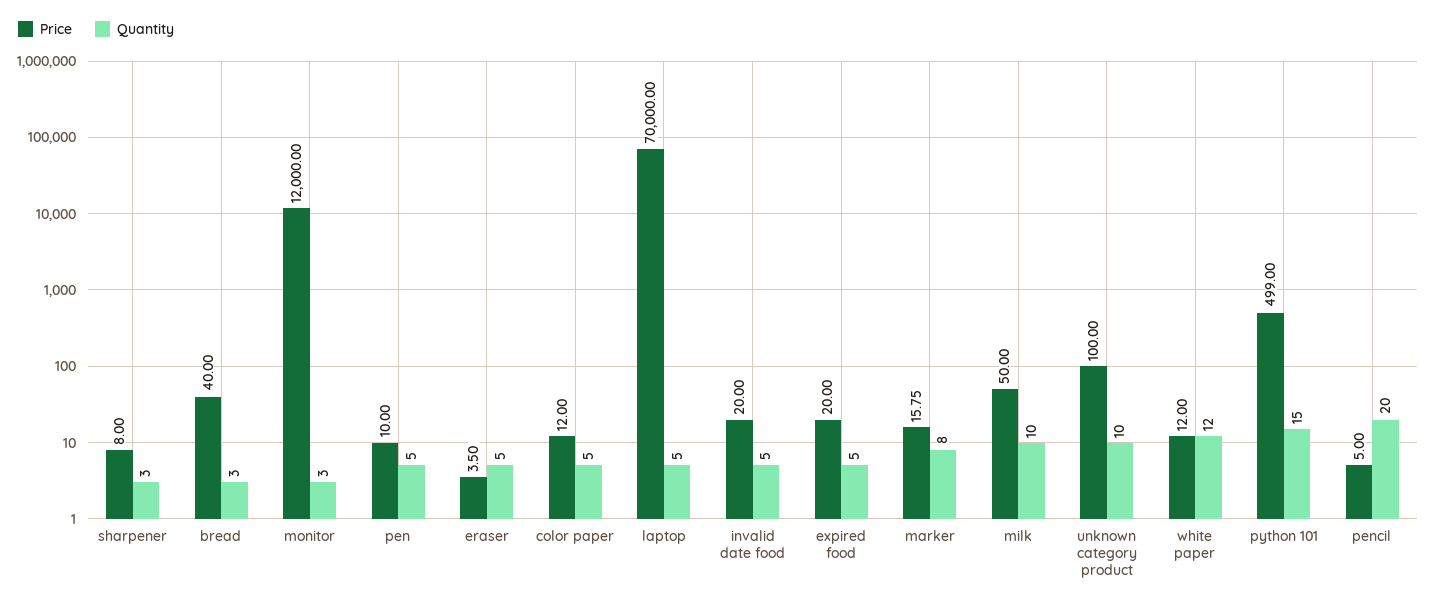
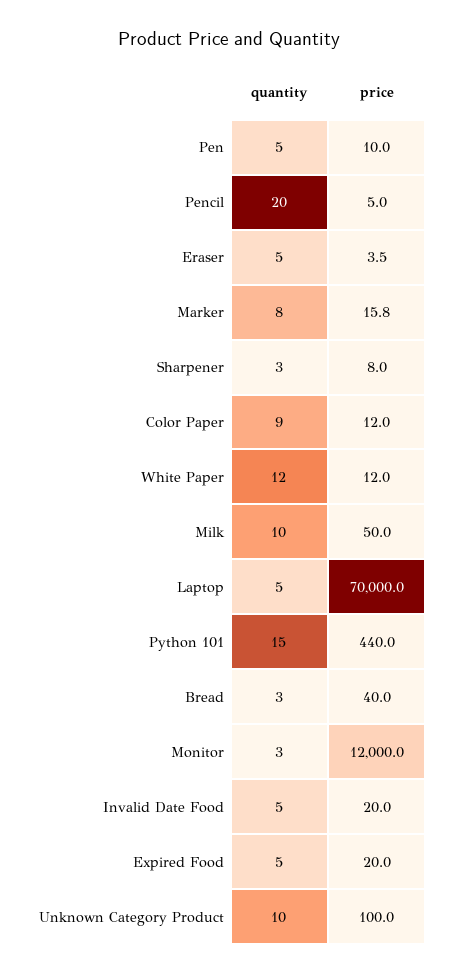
Quantity, color paper: 5 -> 9
Price, python 101: 499 -> 440

